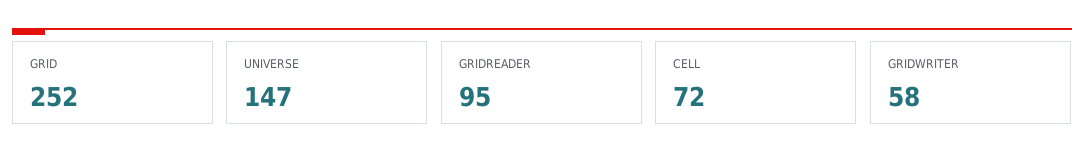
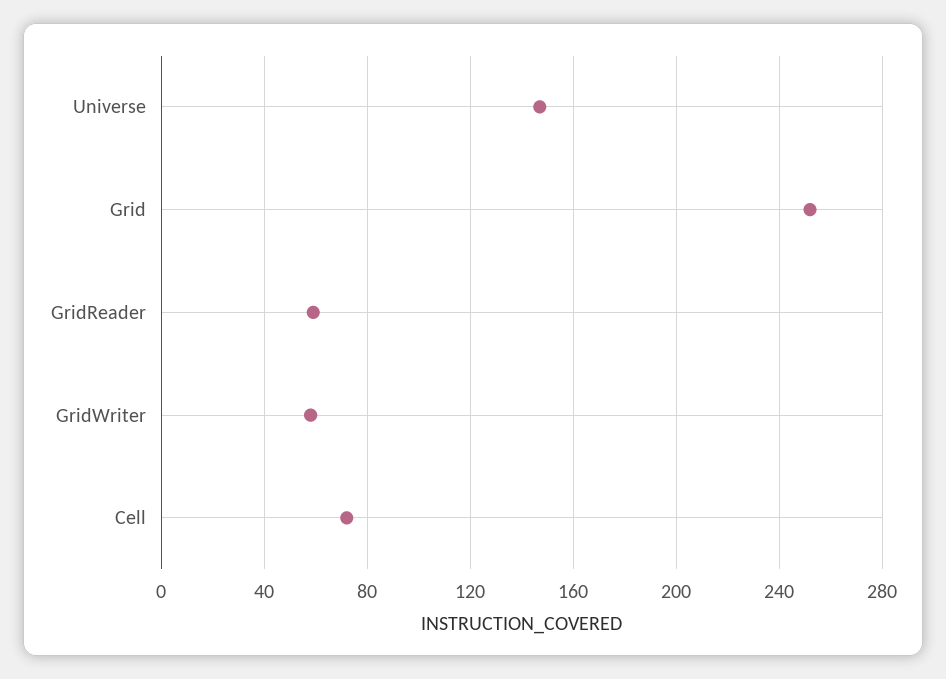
GRIDREADER: 95 -> 60

